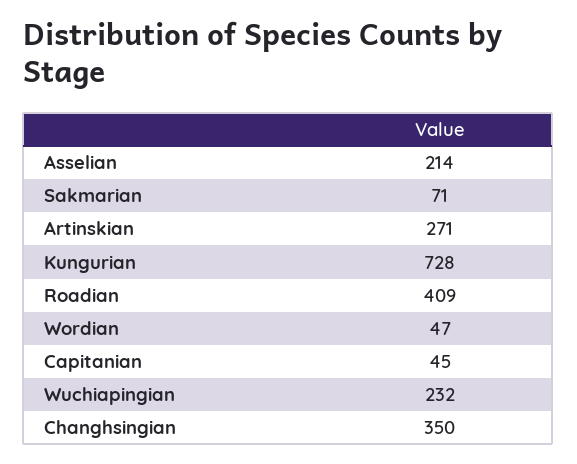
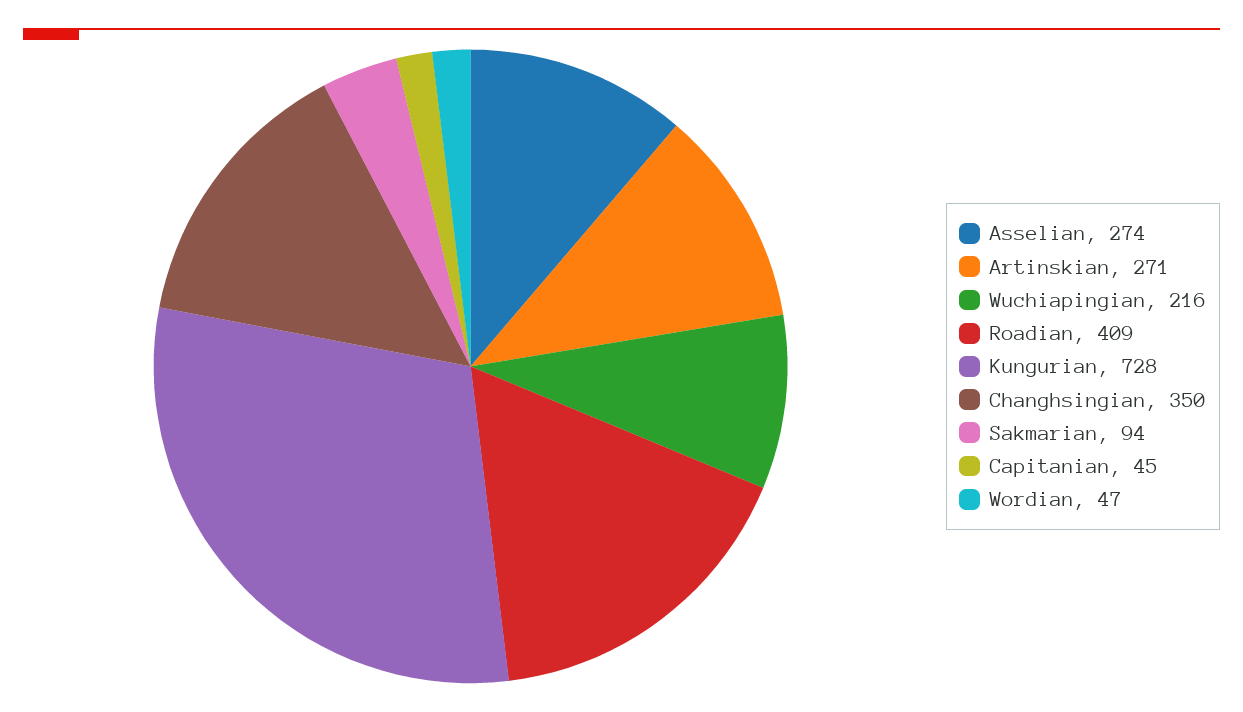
Asselian: 214 -> 274
Sakmarian: 71 -> 94
Wuchiapingian: 232 -> 216

